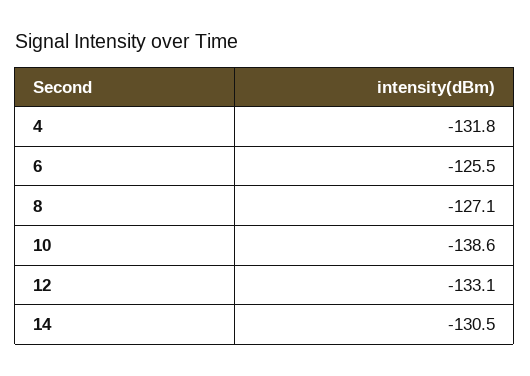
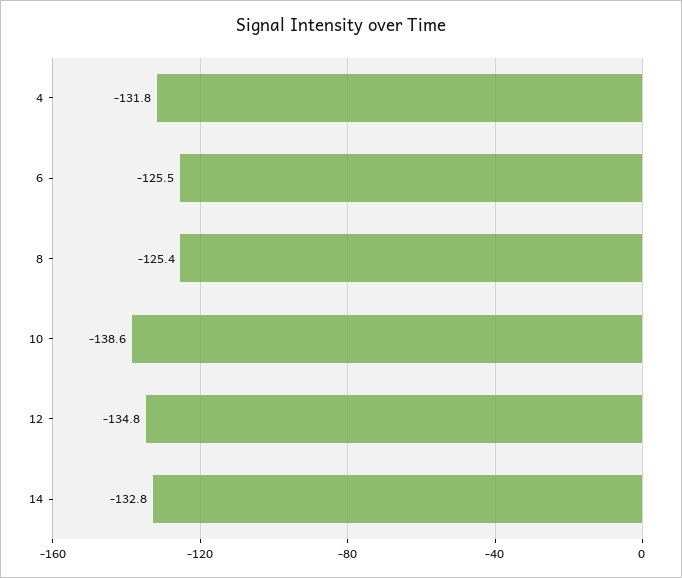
8: -127.1 -> -125.4
12: -133.1 -> -134.8
14: -130.5 -> -132.8

